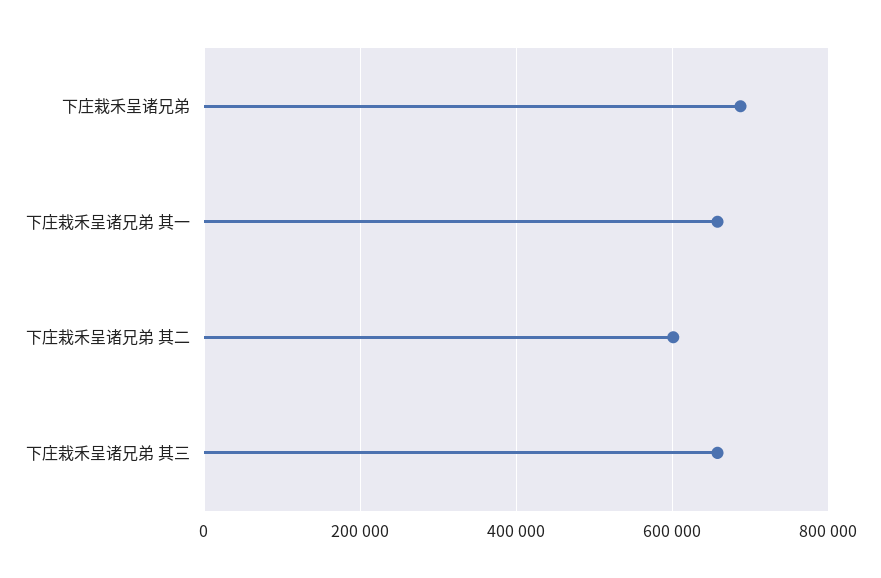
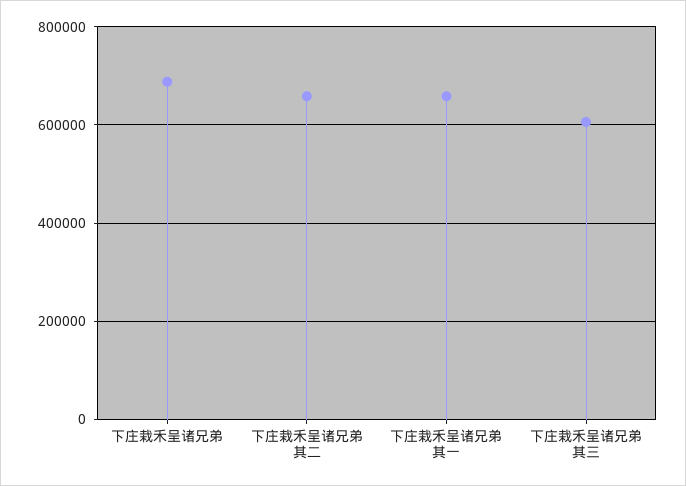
下庄栽禾呈诸兄弟 其二: 600000 -> 660000
下庄栽禾呈诸兄弟 其三: 660000 -> 600000

